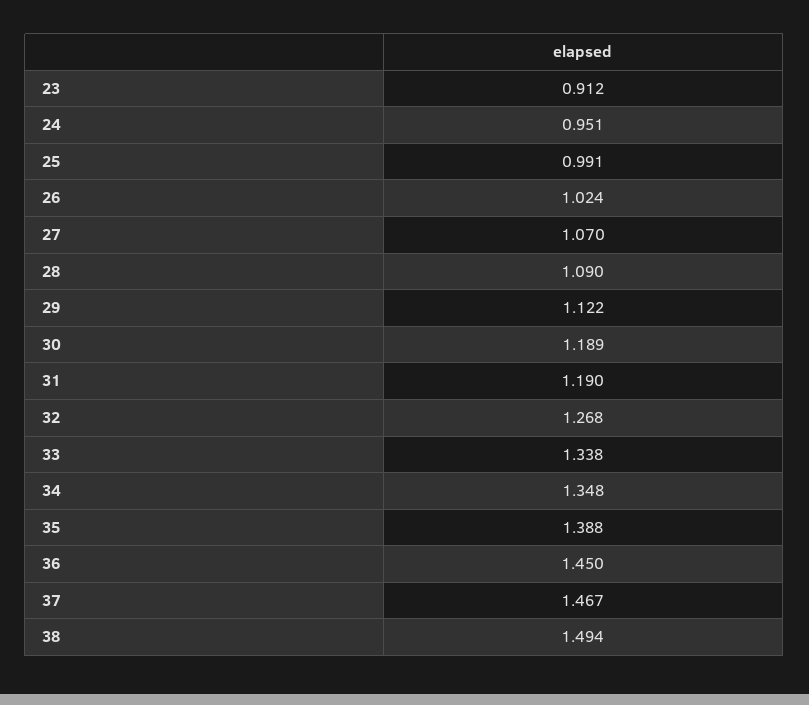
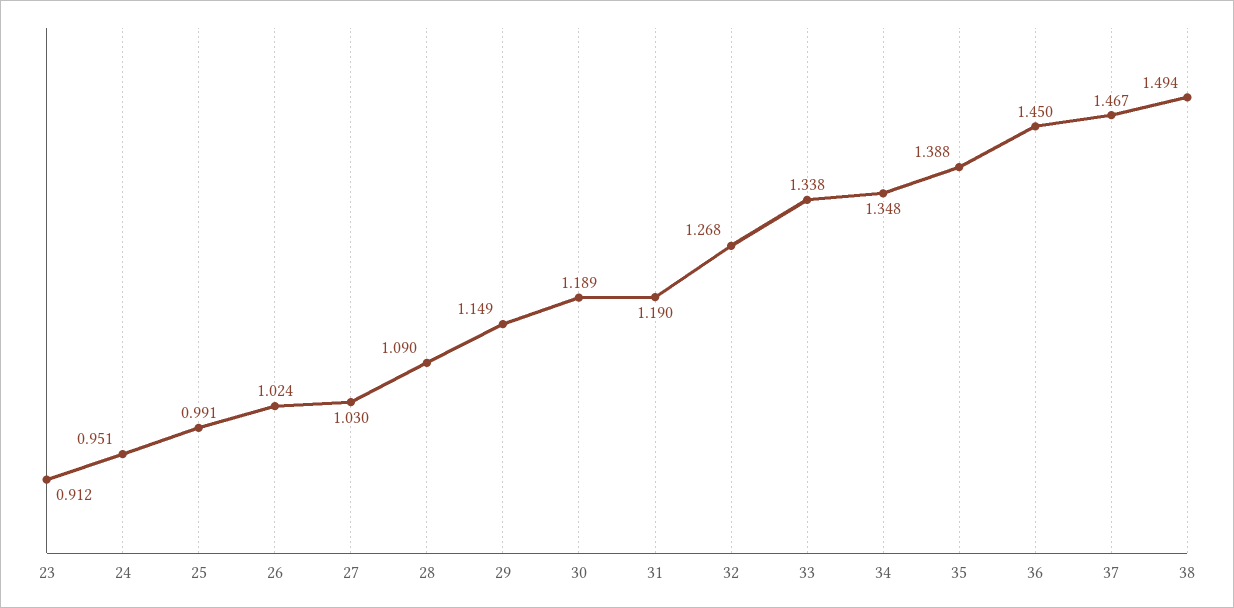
27: 1.07 -> 1.03
29: 1.122 -> 1.149

